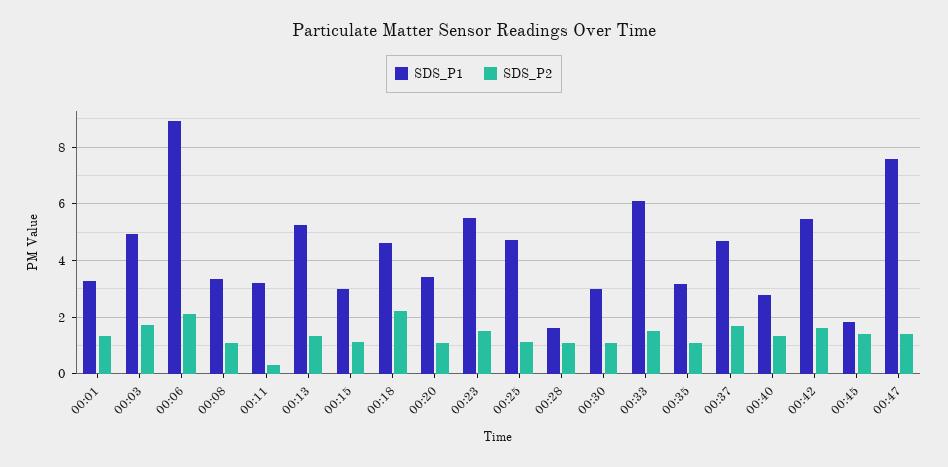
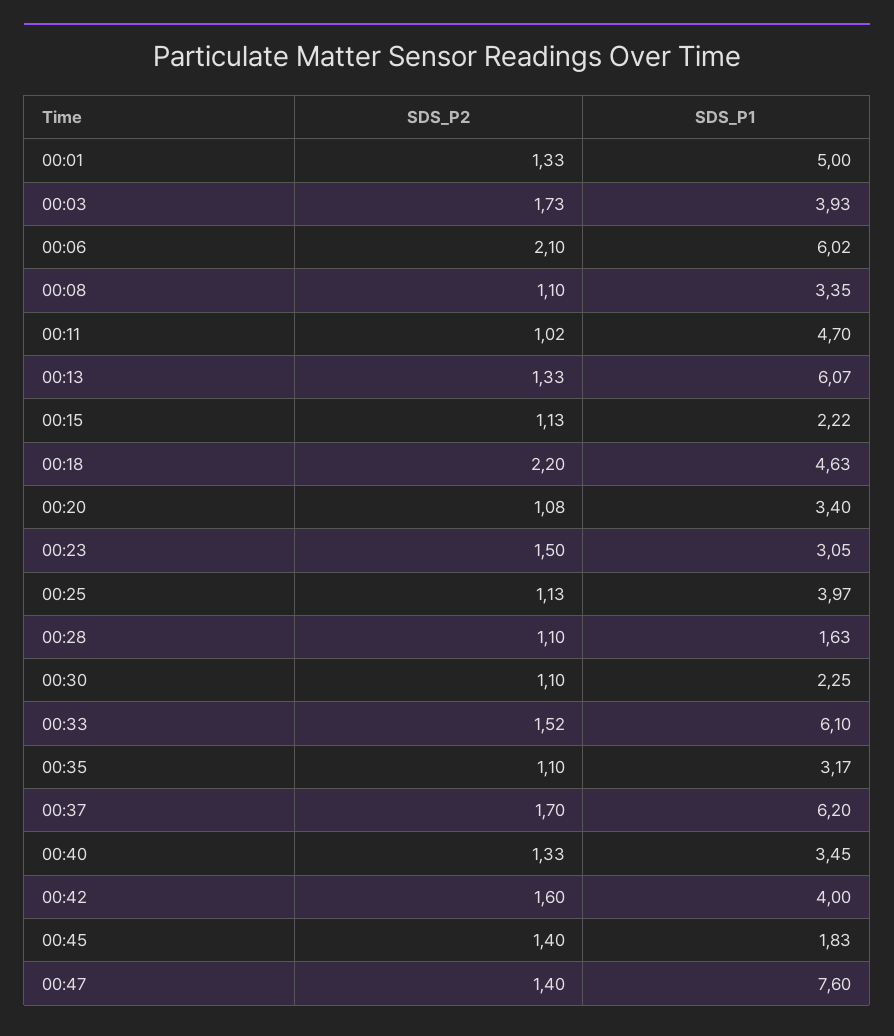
SDS_P1, 00:01: 3.25 -> 5
SDS_P1, 00:03: 5 -> 3.93
SDS_P1, 00:06: 9 -> 6.02
SDS_P1, 00:11: 3.25 -> 4.7
SDS_P2, 00:11: 0.25 -> 1.02
SDS_P1, 00:13: 5.25 -> 6.07
SDS_P1, 00:15: 3 -> 2.22
SDS_P1, 00:23: 5.5 -> 3.05
SDS_P1, 00:25: 4.75 -> 3.97
SDS_P1, 00:30: 3 -> 2.25
SDS_P1, 00:37: 4.75 -> 6.2
SDS_P1, 00:40: 2.75 -> 3.45
SDS_P1, 00:42: 5.5 -> 4

